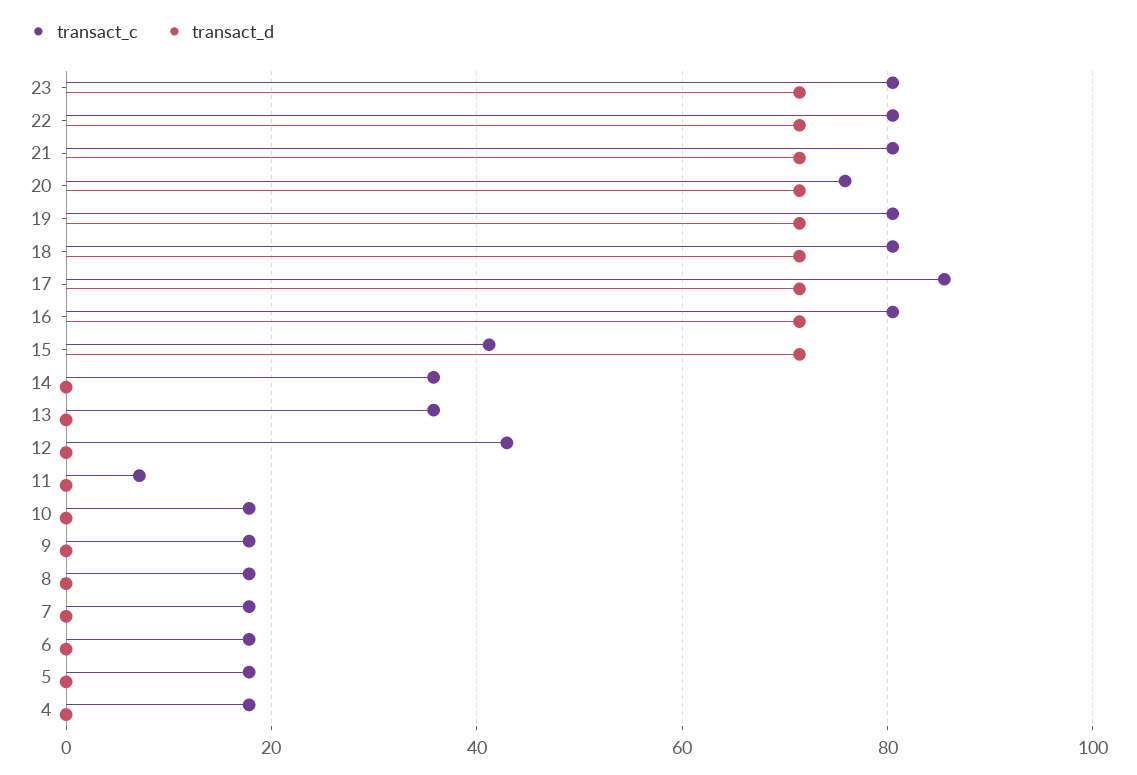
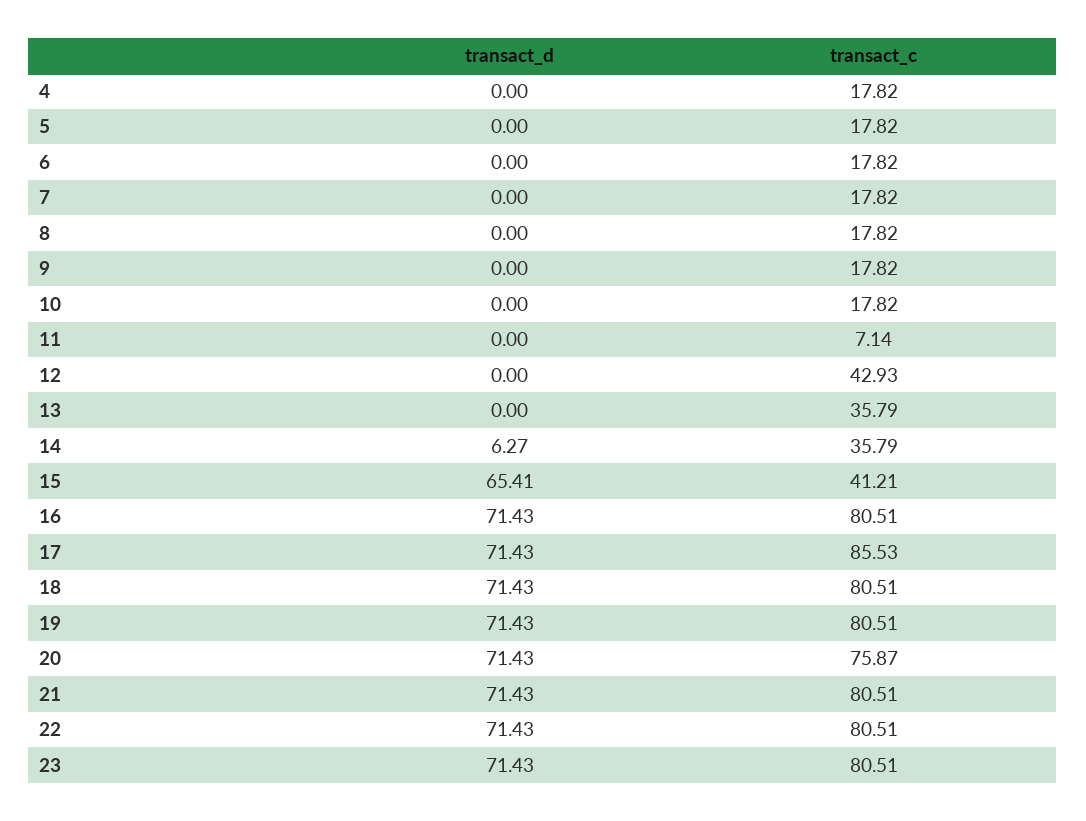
transact_d, 15: 72 -> 65.41
transact_d, 14: 0 -> 6.27

